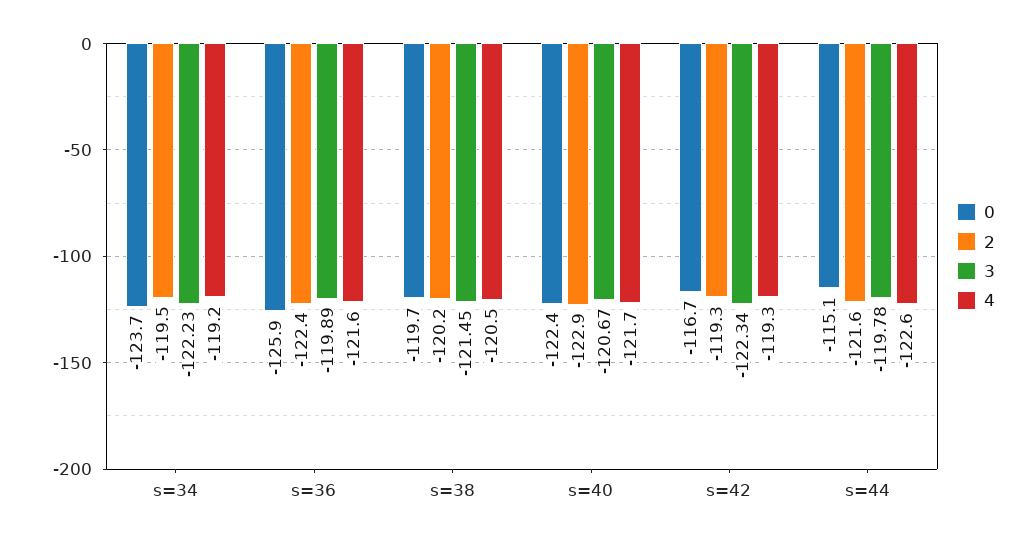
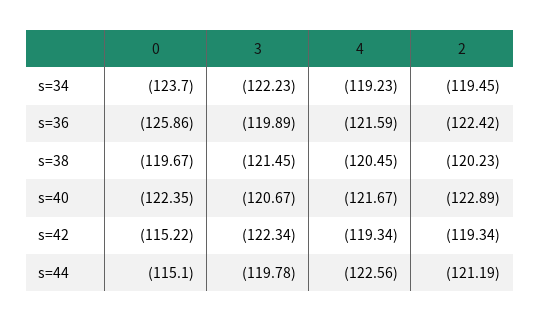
0, s=42: -116.7 -> -115.22
2, s=44: -121.6 -> -121.19

